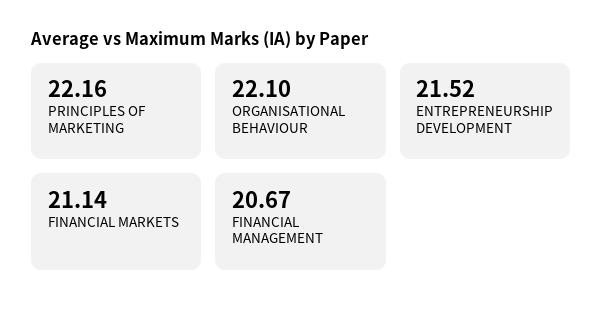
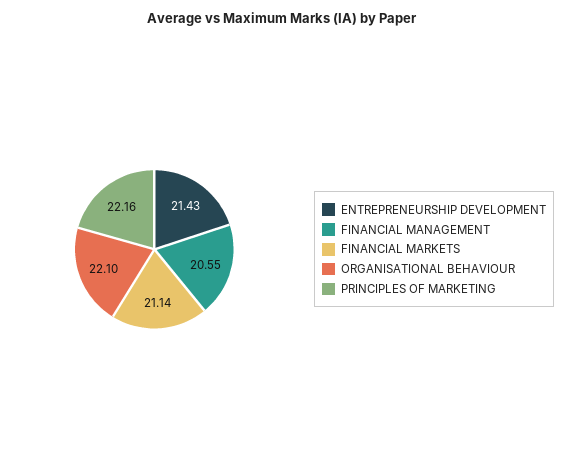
ENTREPRENEURSHIP DEVELOPMENT: 21.52 -> 21.43
FINANCIAL MANAGEMENT: 20.67 -> 20.55

